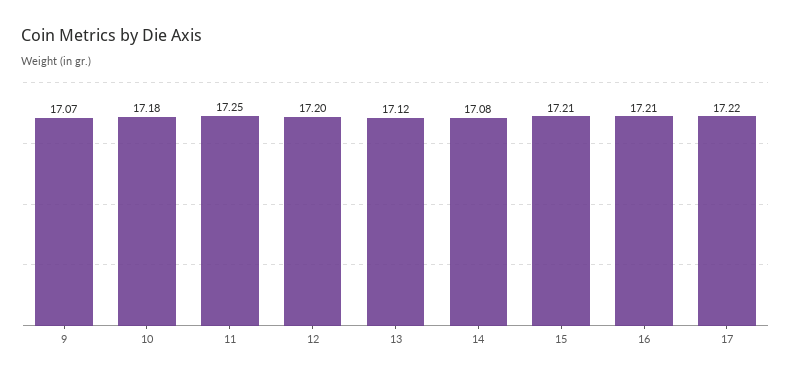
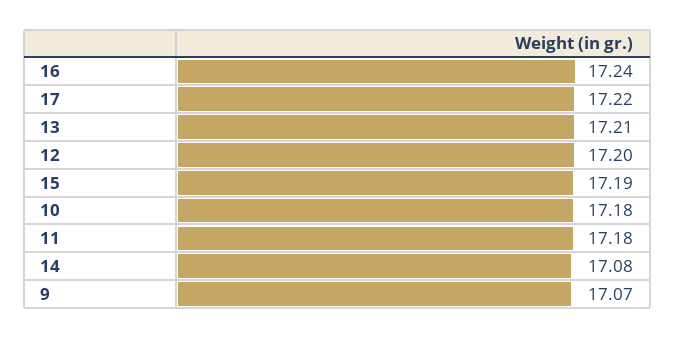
11: 17.25 -> 17.18
13: 17.12 -> 17.21
15: 17.21 -> 17.19
16: 17.21 -> 17.24

